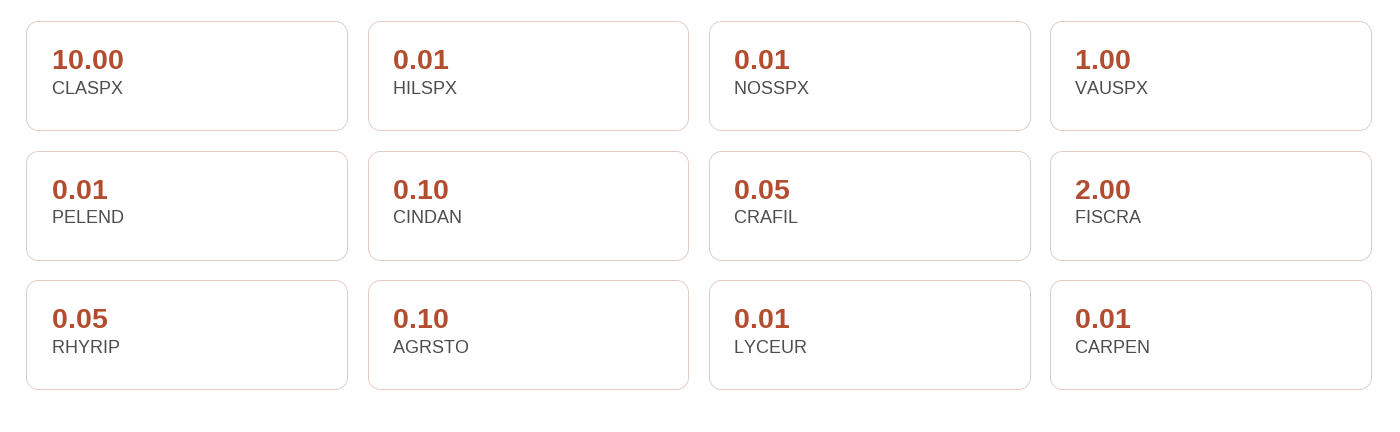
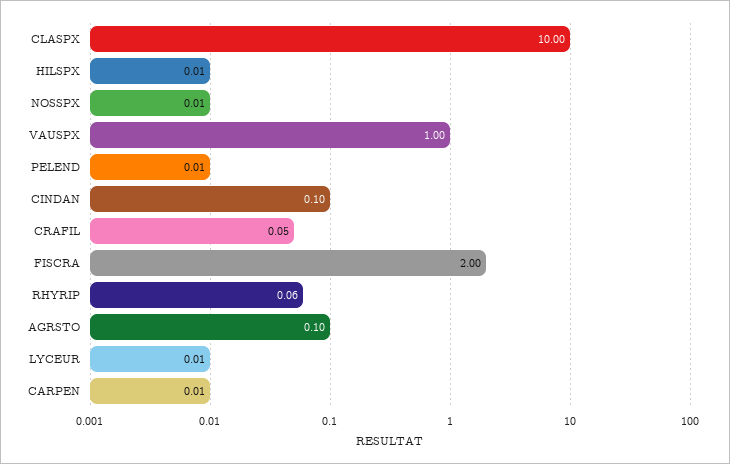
RHYRIP: 0.05 -> 0.06

